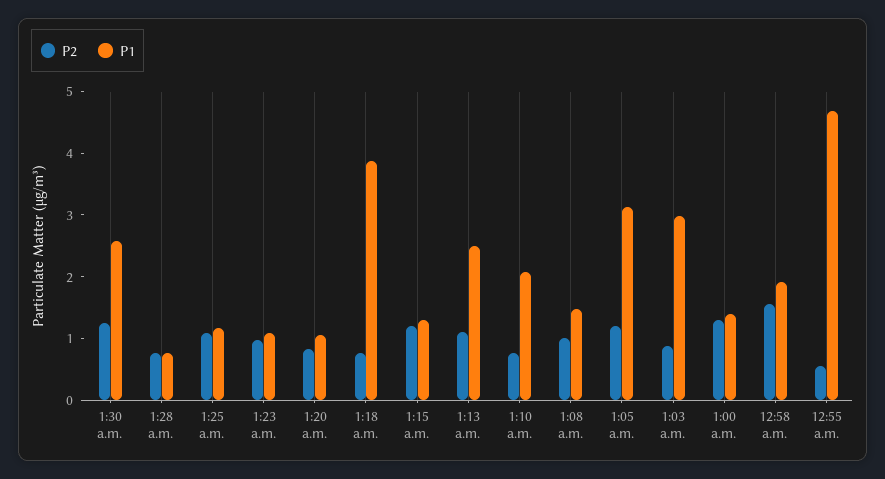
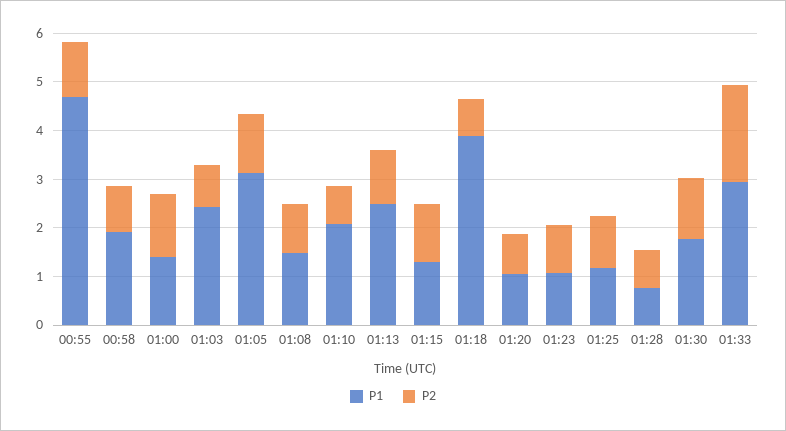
P1, 1:30 a.m.: 2.6 -> 1.8
P1, 1:03 a.m.: 3 -> 2.4
P2, 12:58 a.m.: 1.6 -> 1
P2, 12:55 a.m.: 0.6 -> 1.2
P1, 01:33: none -> 3
P2, 01:33: none -> 2

